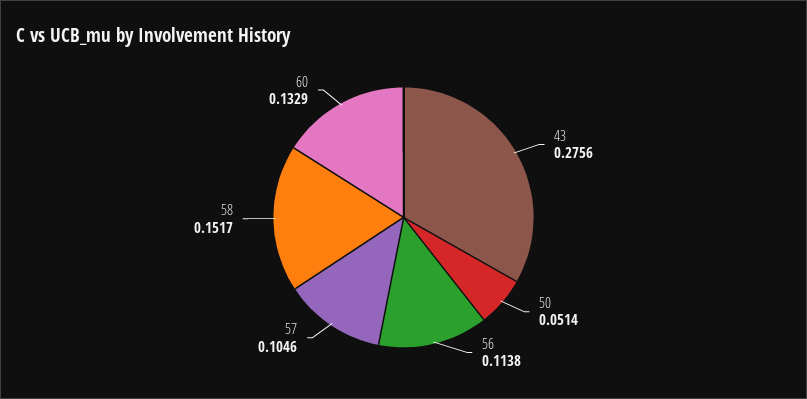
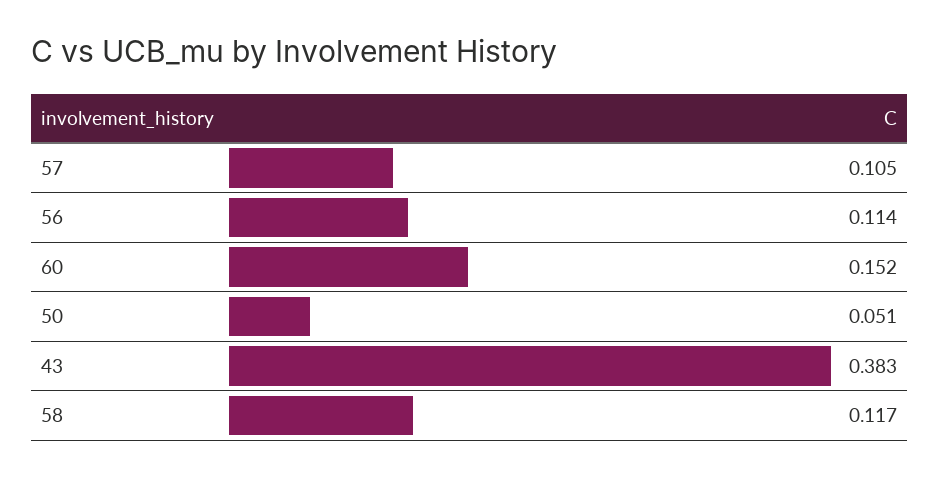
43: 0.2756 -> 0.383
58: 0.1517 -> 0.117
60: 0.1329 -> 0.152

